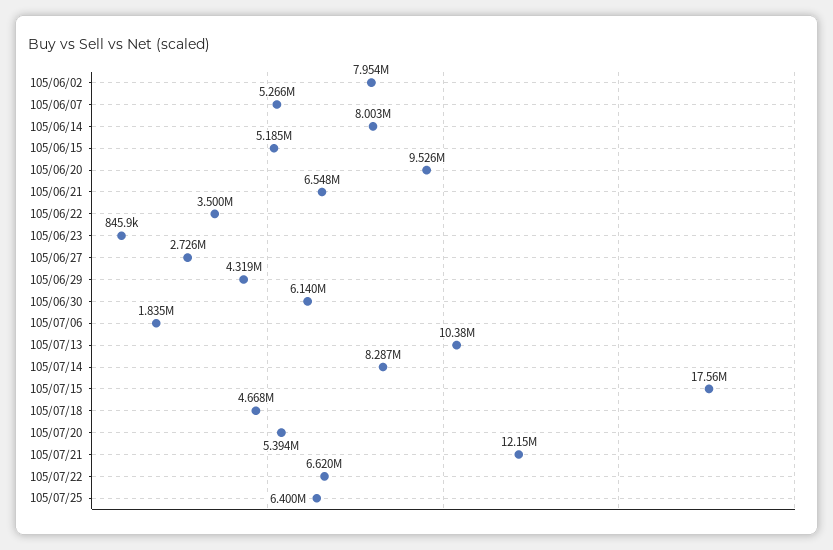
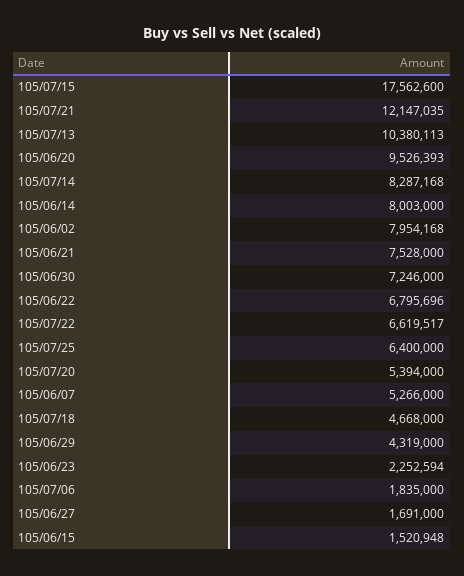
105/06/15: 5185000 -> 1520948
105/06/21: 6548000 -> 7528000
105/06/22: 3500000 -> 6795696
105/06/23: 845900 -> 2252594
105/06/27: 2726000 -> 1691000
105/06/30: 6140000 -> 7246000

